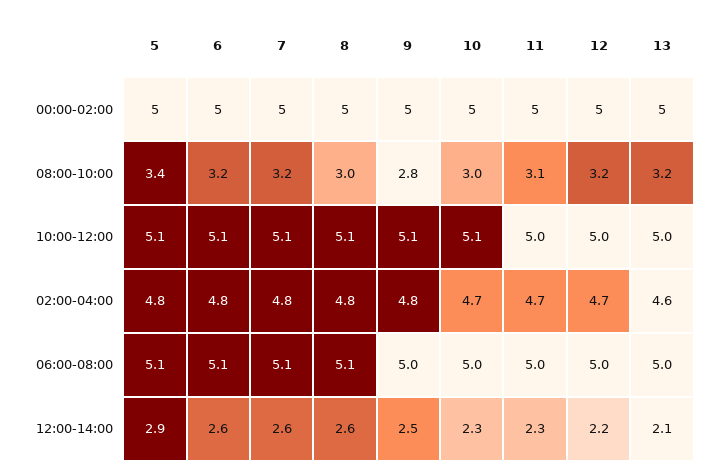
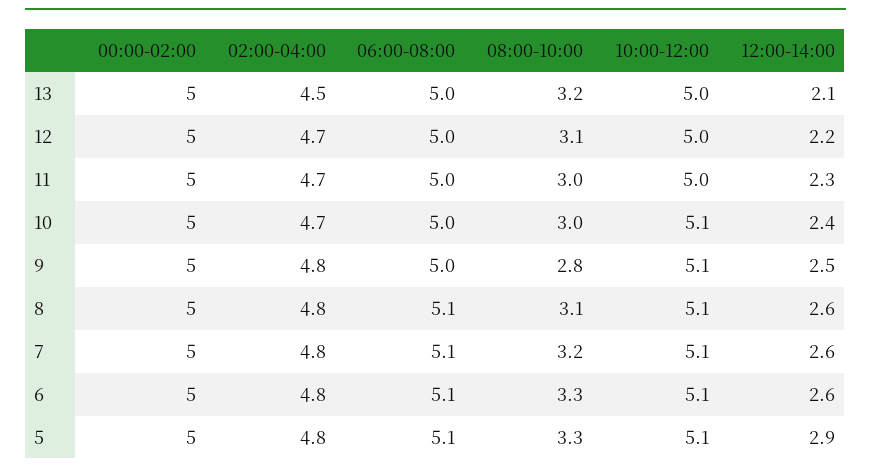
5, 08:00-10:00: 3.4 -> 3.3
6, 08:00-10:00: 3.2 -> 3.3
8, 08:00-10:00: 3 -> 3.1
11, 08:00-10:00: 3.1 -> 3
12, 08:00-10:00: 3.2 -> 3.1
13, 02:00-04:00: 4.6 -> 4.5
10, 12:00-14:00: 2.3 -> 2.4

